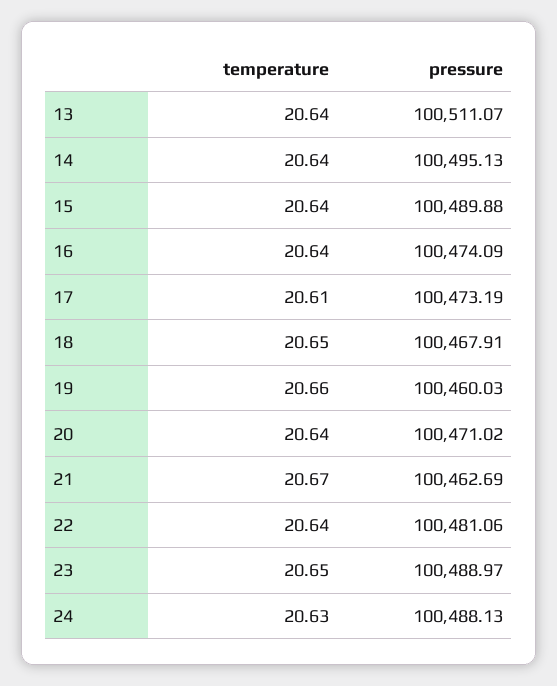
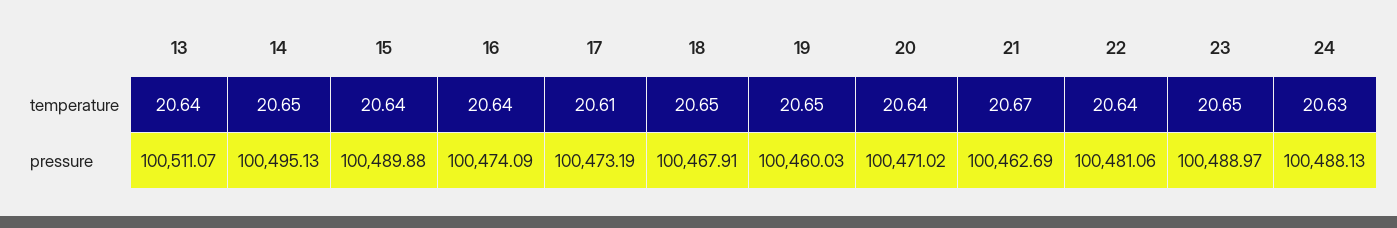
temperature, 14: 20.64 -> 20.65
temperature, 19: 20.66 -> 20.65

